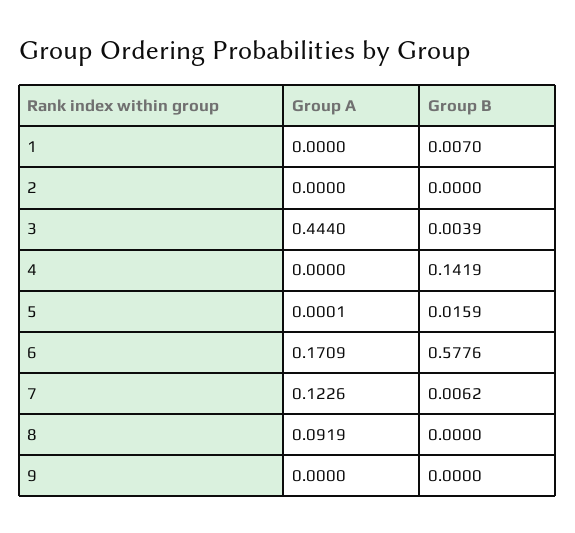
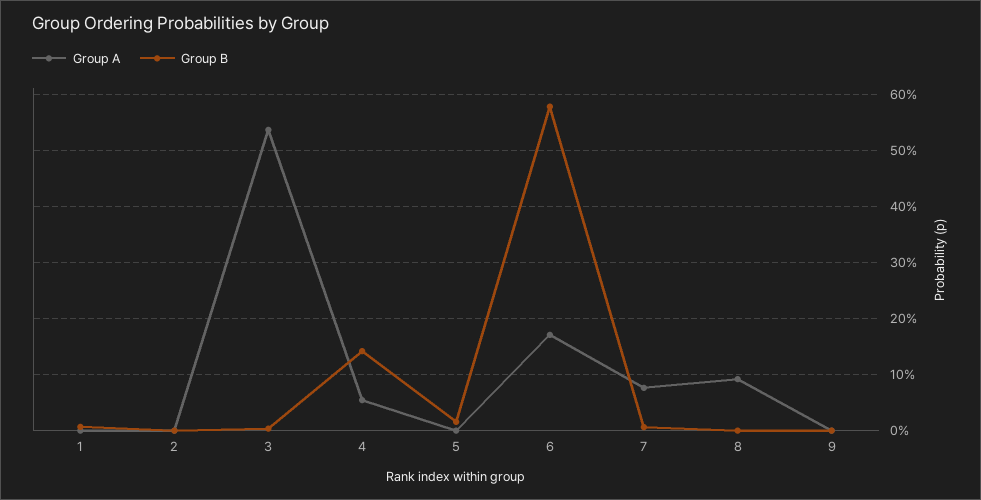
Group A, 3: 0.444 -> 0.54
Group A, 4: 0 -> 0.06
Group A, 7: 0.1226 -> 0.08

